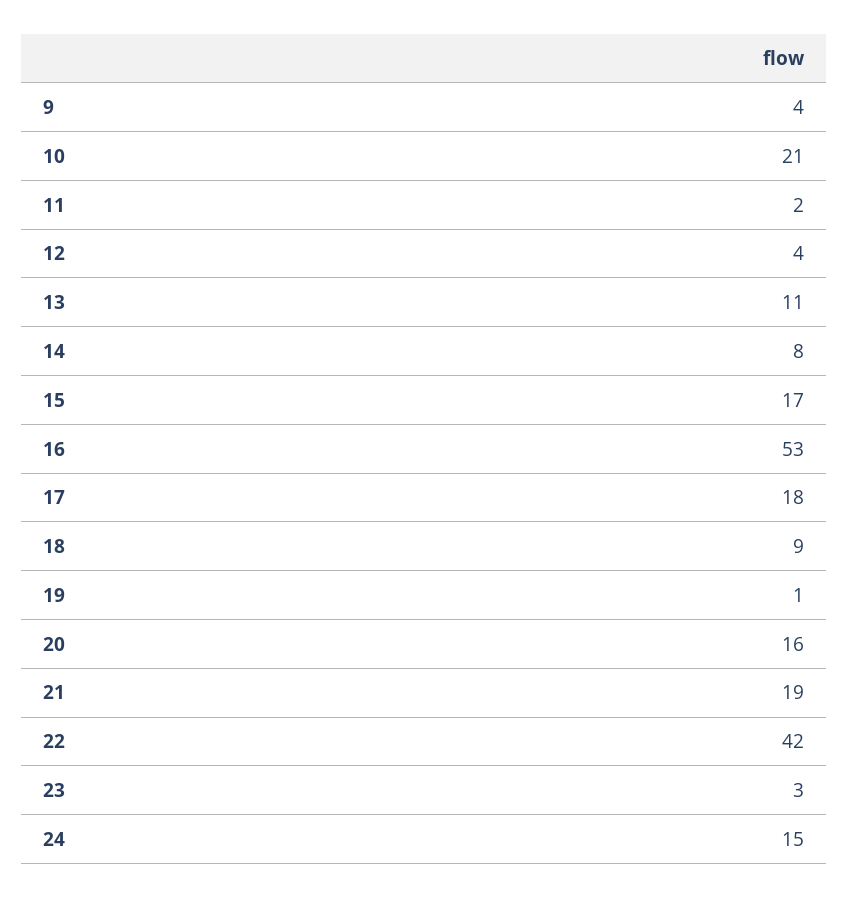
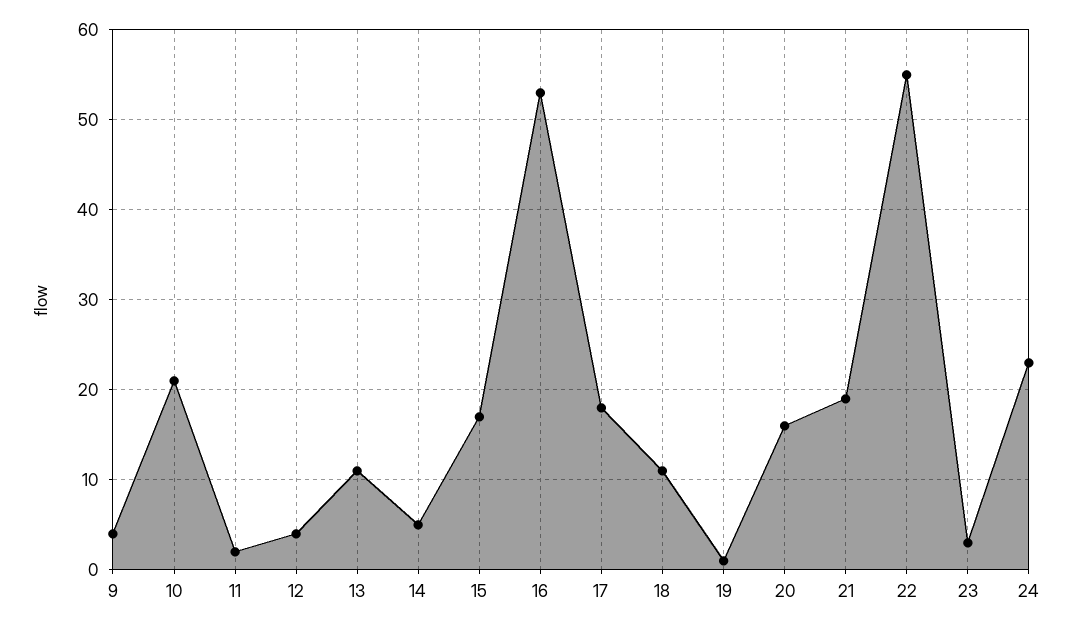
14: 8 -> 5
18: 9 -> 11
22: 42 -> 55
24: 15 -> 23

